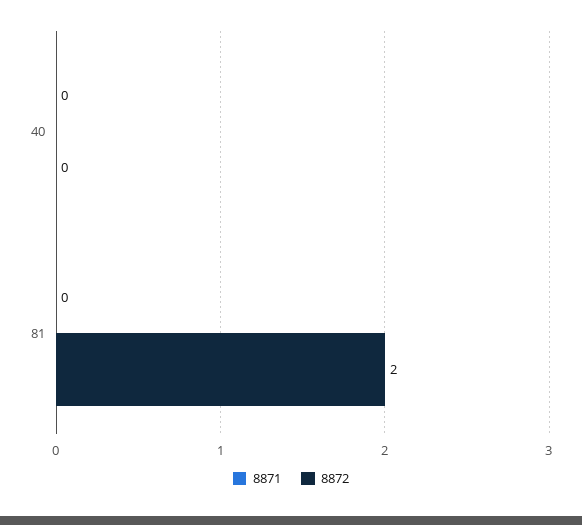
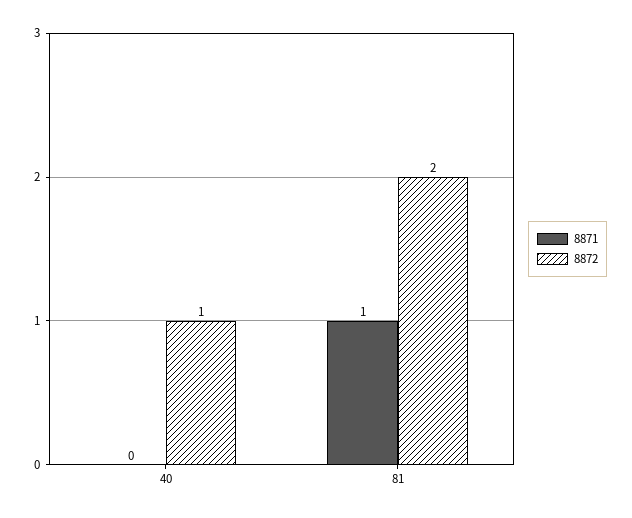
8872, 40: 0 -> 1
8871, 81: 0 -> 1

